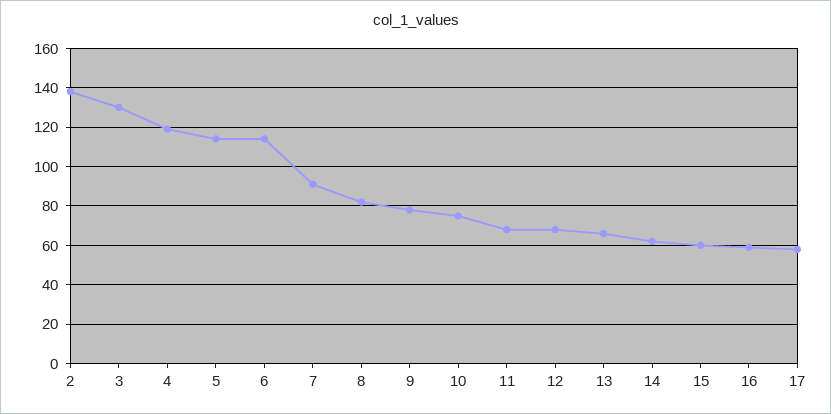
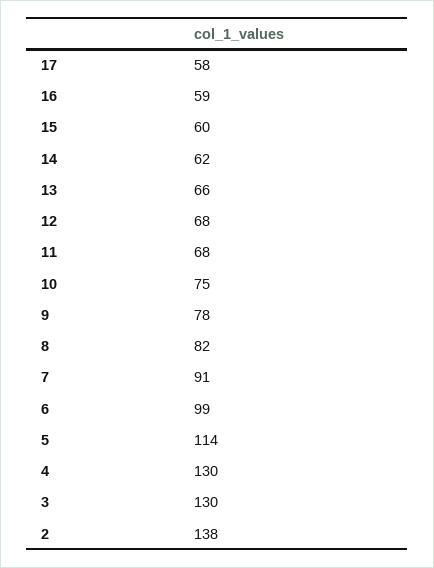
4: 120 -> 130
6: 115 -> 99

